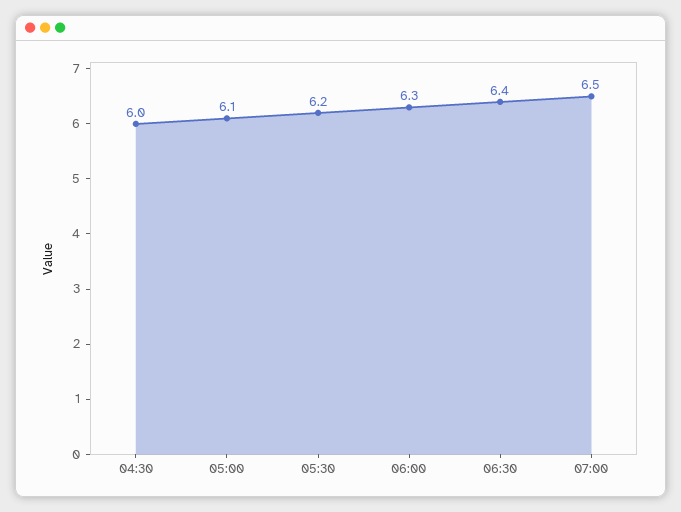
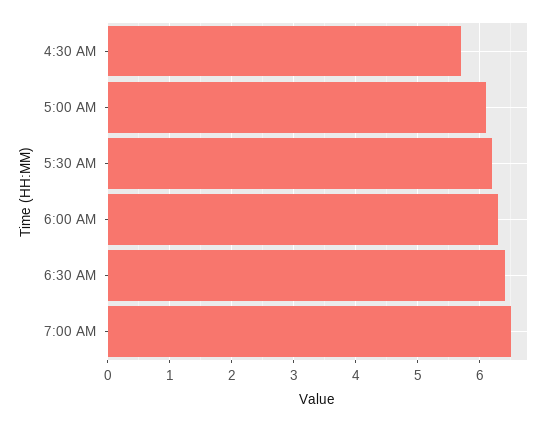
04:30: 6 -> 5.7

